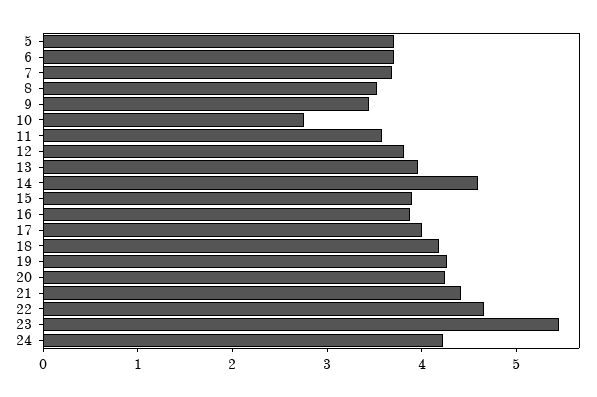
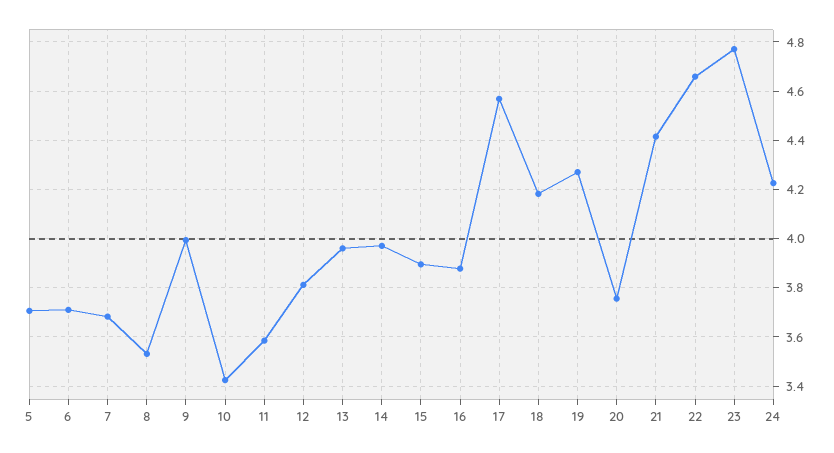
9: 3.4 -> 4
10: 2.8 -> 3.425
14: 4.6 -> 3.975
17: 4 -> 4.575
20: 4.2 -> 3.75
23: 5.4 -> 4.775

